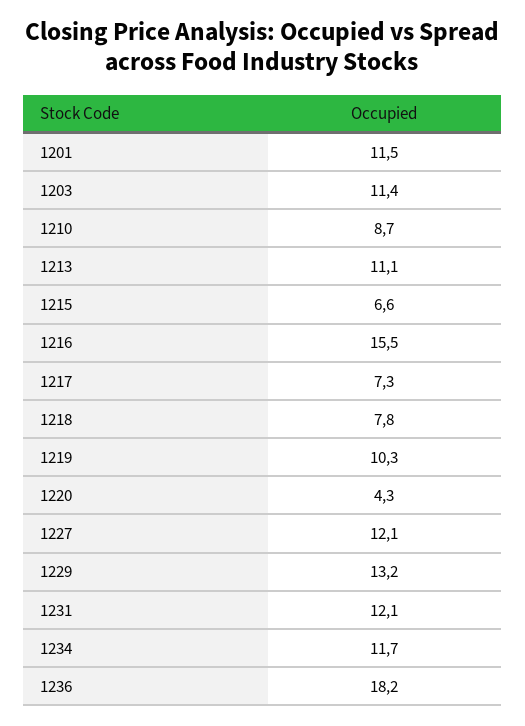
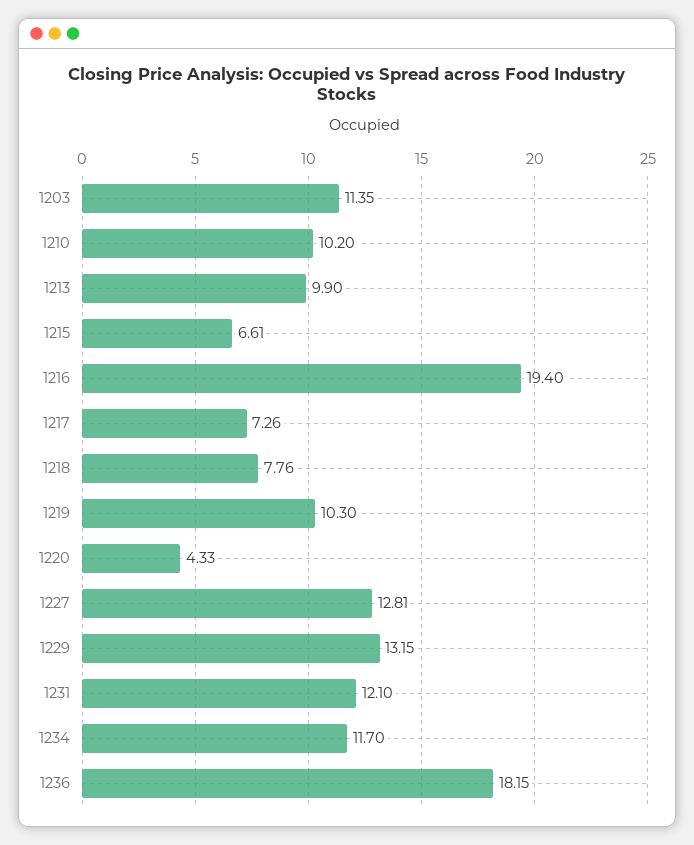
1201: 11.5 -> none
1210: 8.7 -> 10.2
1213: 11.1 -> 9.9
1216: 15.5 -> 19.4
1227: 12.1 -> 12.81

